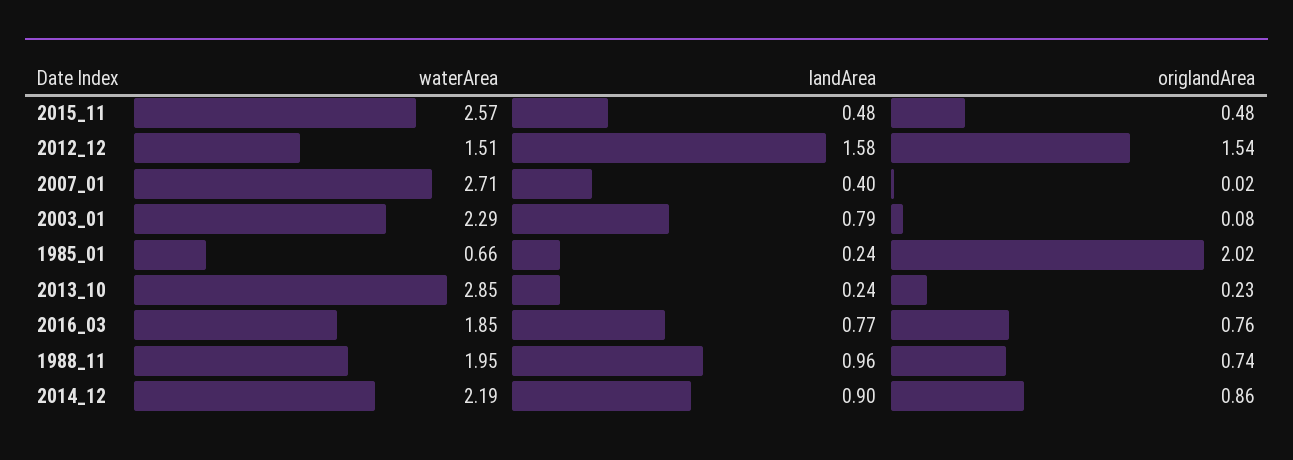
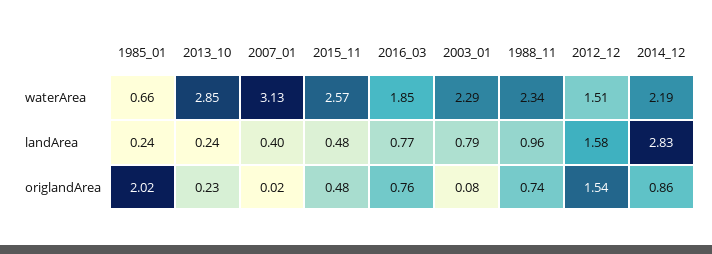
waterArea, 2007_01: 2.71 -> 3.13
waterArea, 1988_11: 1.95 -> 2.34
landArea, 2014_12: 0.9 -> 2.83

